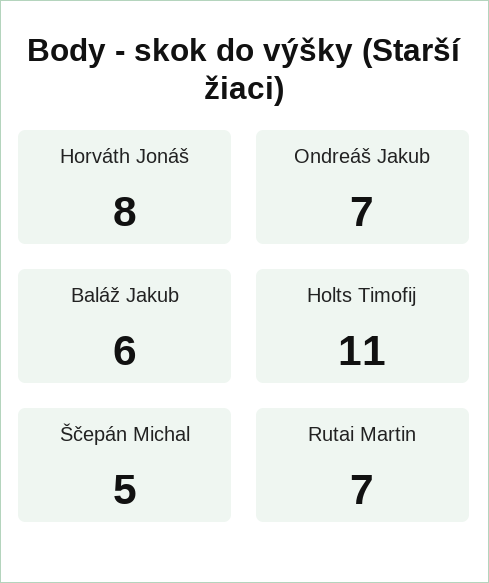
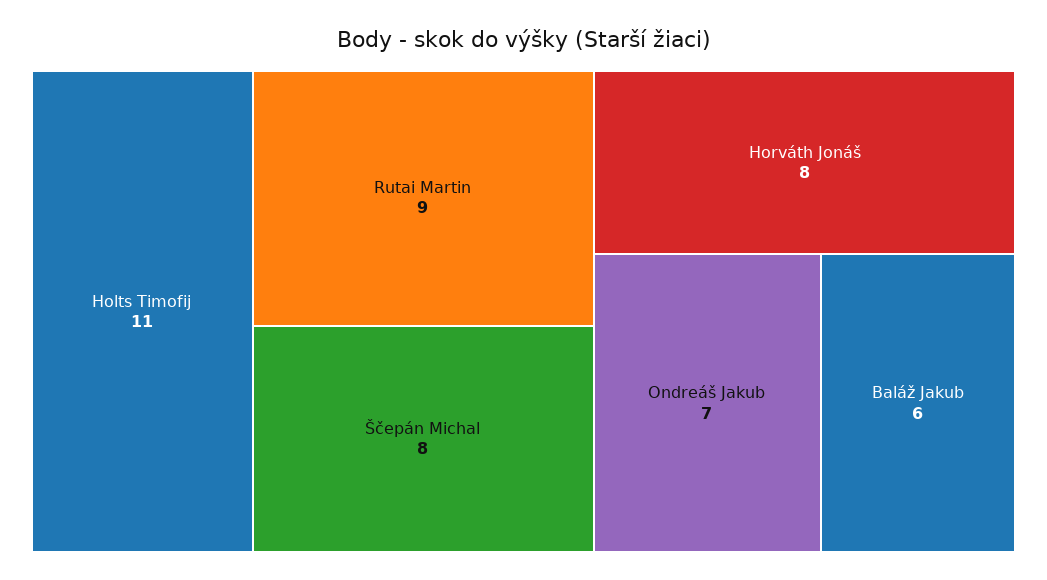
Ščepán Michal: 5 -> 8
Rutai Martin: 7 -> 9

